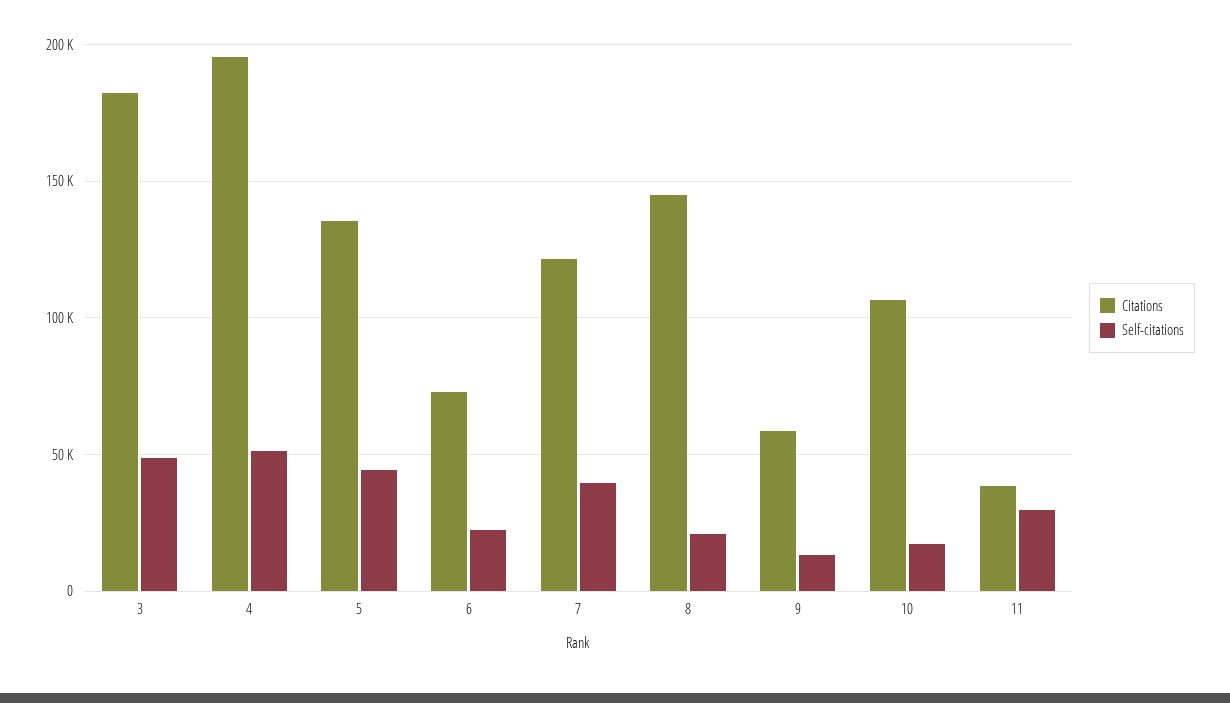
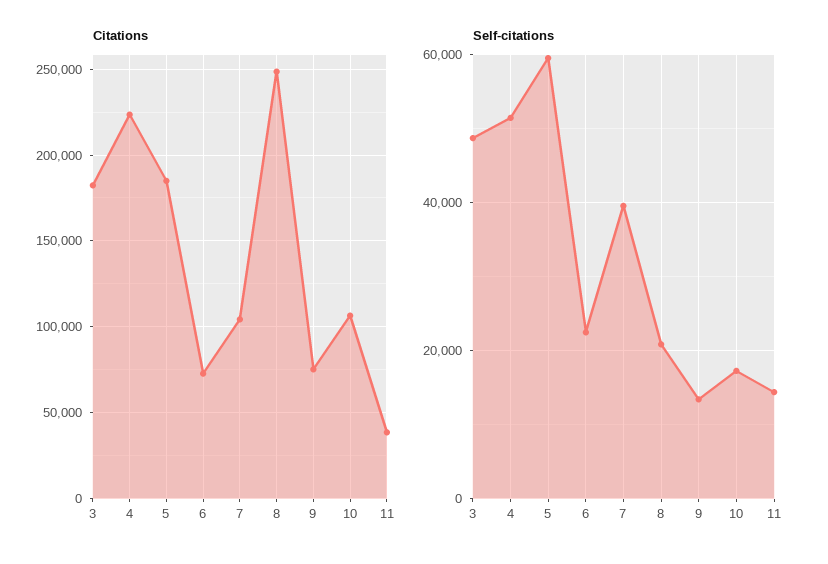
Citations, 4: 195000 -> 225000
Citations, 5: 135000 -> 185000
Self-citations, 5: 45000 -> 60000
Citations, 7: 120000 -> 105000
Citations, 8: 145000 -> 250000
Citations, 9: 60000 -> 75000
Self-citations, 11: 30000 -> 14000

